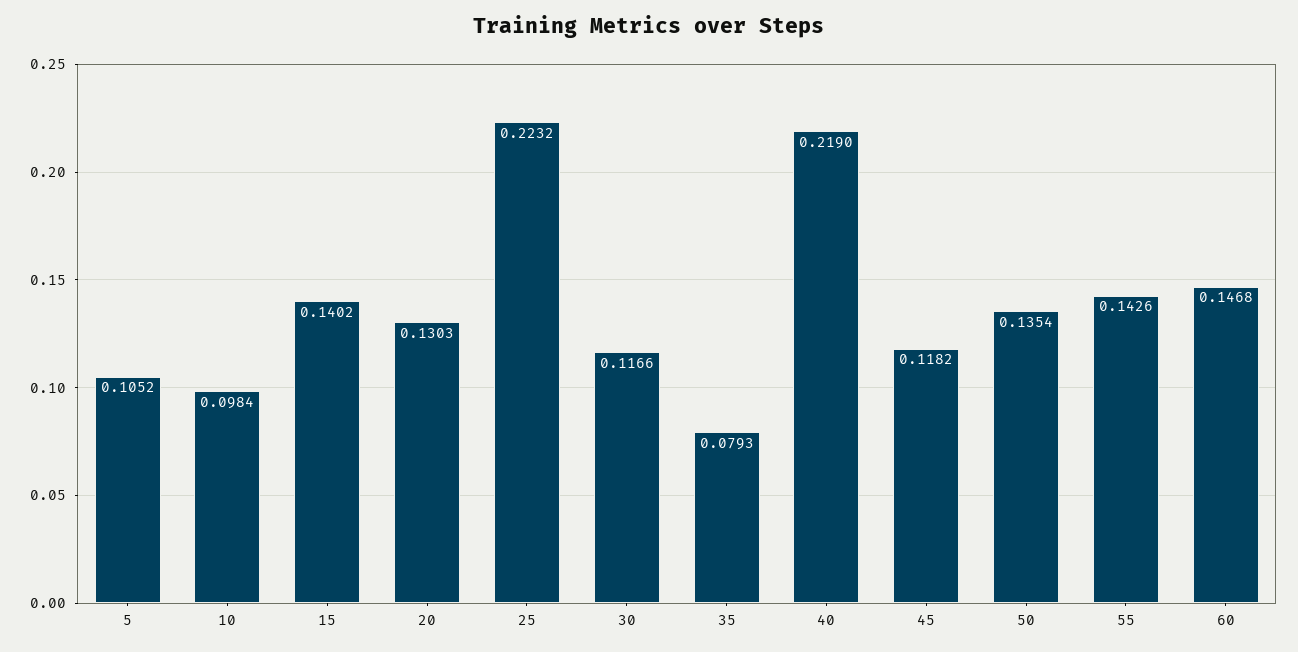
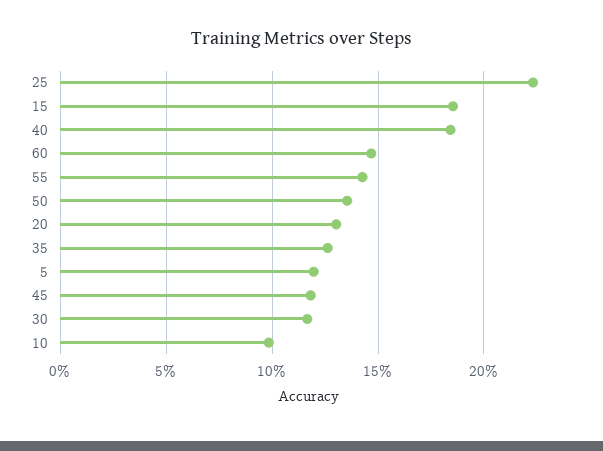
5: 0.1052 -> 0.12
15: 0.1402 -> 0.185
35: 0.0793 -> 0.125
40: 0.219 -> 0.185

